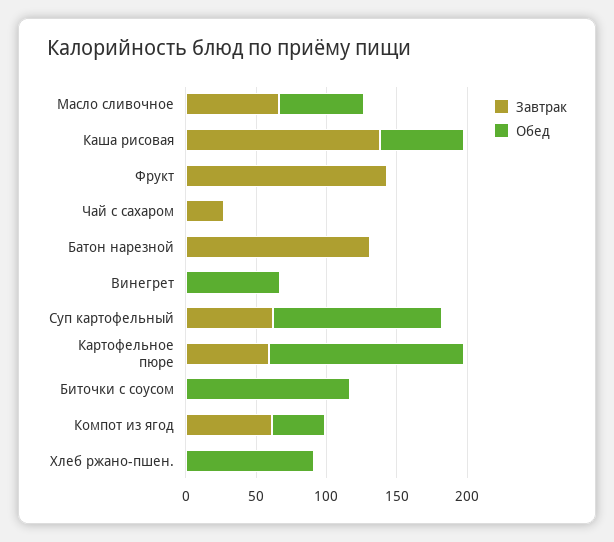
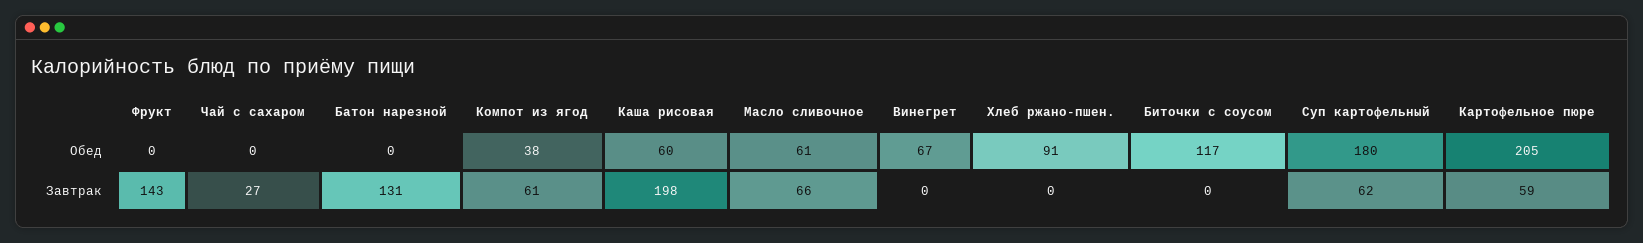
Завтрак, Каша рисовая: 140 -> 198
Обед, Суп картофельный: 120 -> 180
Обед, Картофельное пюре: 140 -> 205

